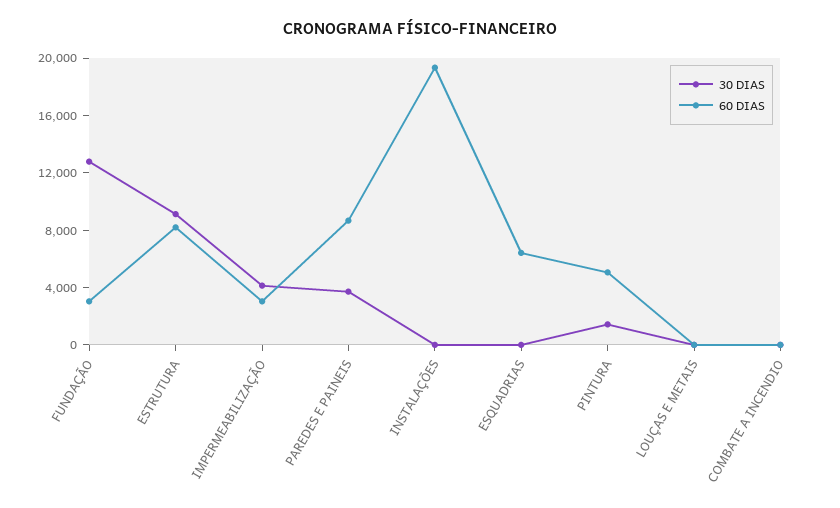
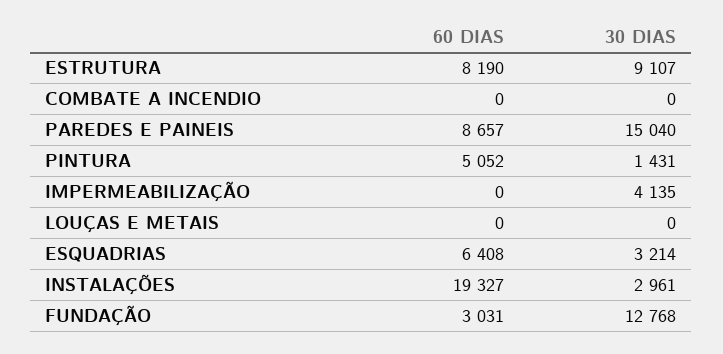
60 DIAS, IMPERMEABILIZAÇÃO: 3000 -> 0
30 DIAS, PAREDES E PAINEIS: 4000 -> 15040
30 DIAS, INSTALAÇÕES: 0 -> 2961
30 DIAS, ESQUADRIAS: 0 -> 3214

